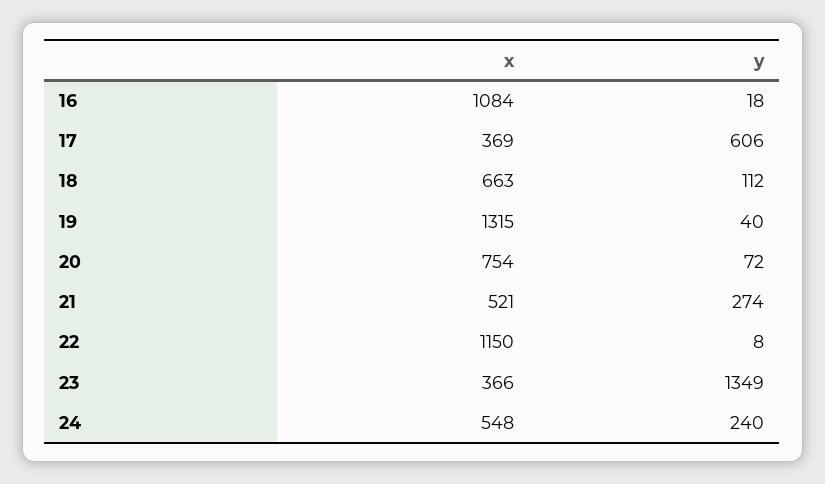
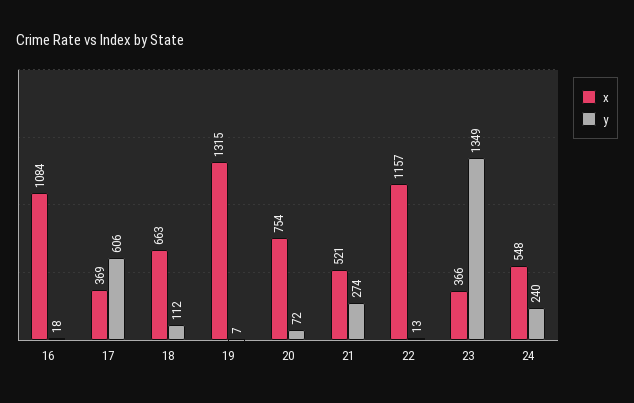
y, 19: 40 -> 7
x, 22: 1150 -> 1157
y, 22: 8 -> 13

